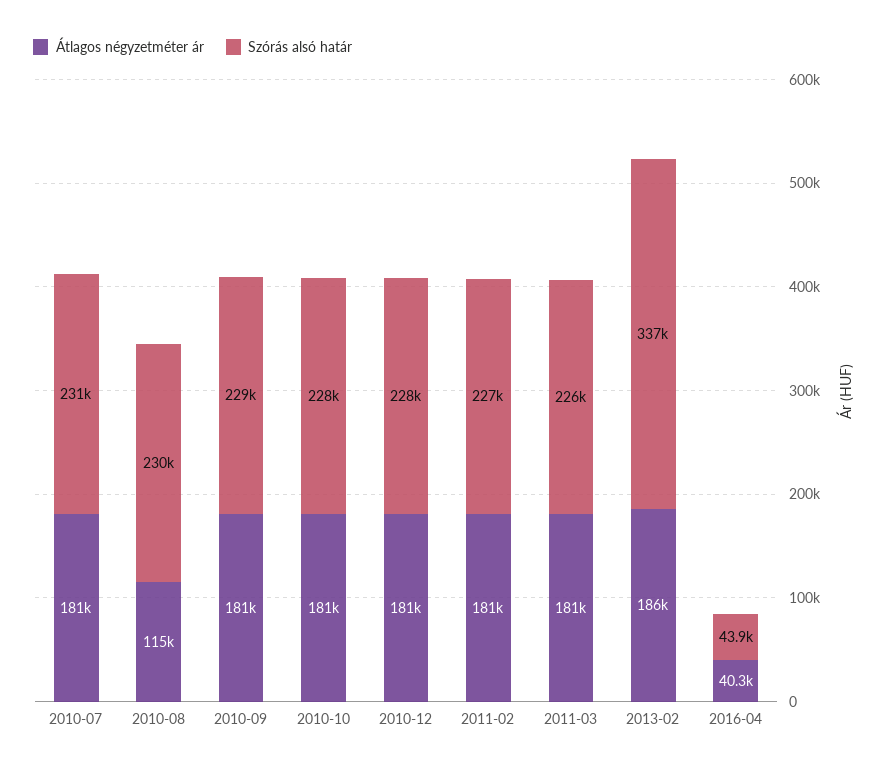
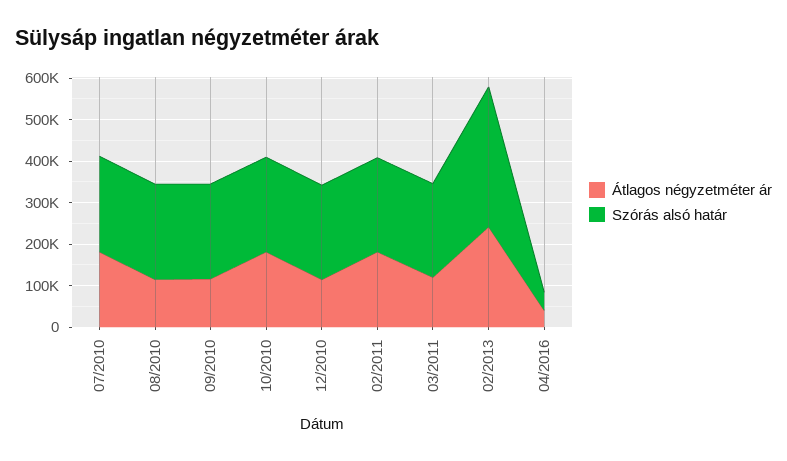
Átlagos négyzetméter ár, 2010-09: 181000 -> 120000
Átlagos négyzetméter ár, 2010-12: 181000 -> 120000
Átlagos négyzetméter ár, 2011-03: 181000 -> 120000
Átlagos négyzetméter ár, 2013-02: 186000 -> 240000

